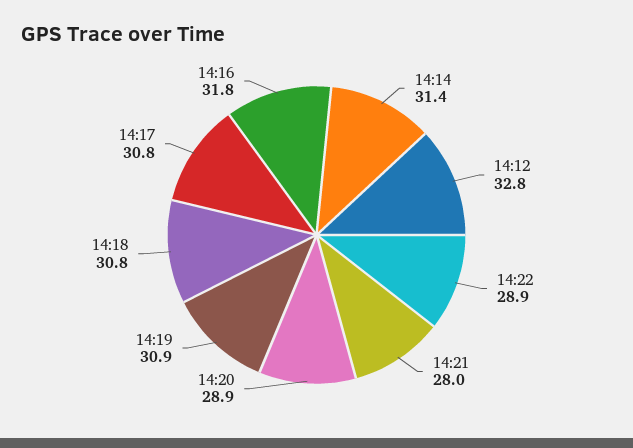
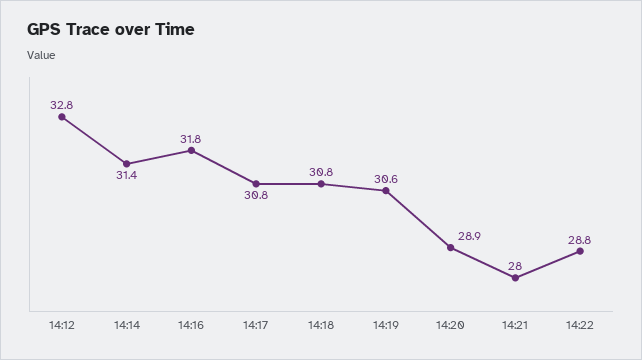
14:22: 28.9 -> 28.8
14:19: 30.9 -> 30.6

